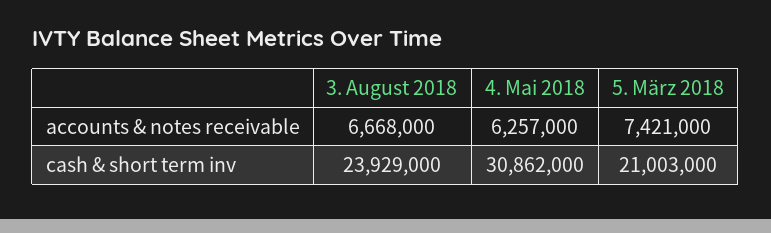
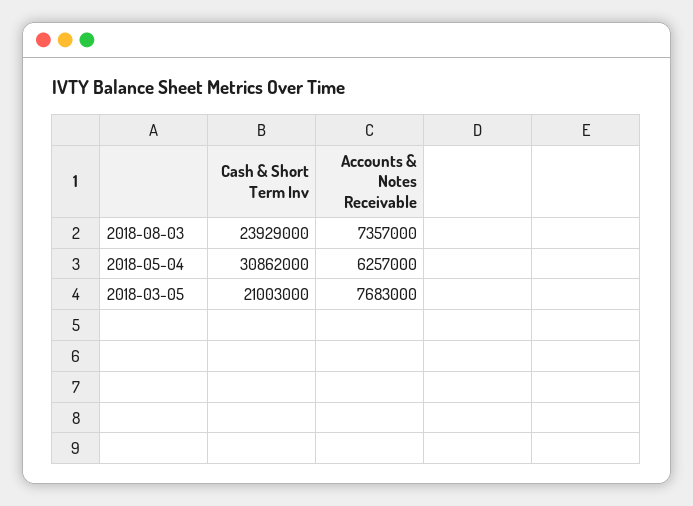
3. August 2018, accounts & notes receivable: 6668000 -> 7357000
5. März 2018, accounts & notes receivable: 7421000 -> 7683000

